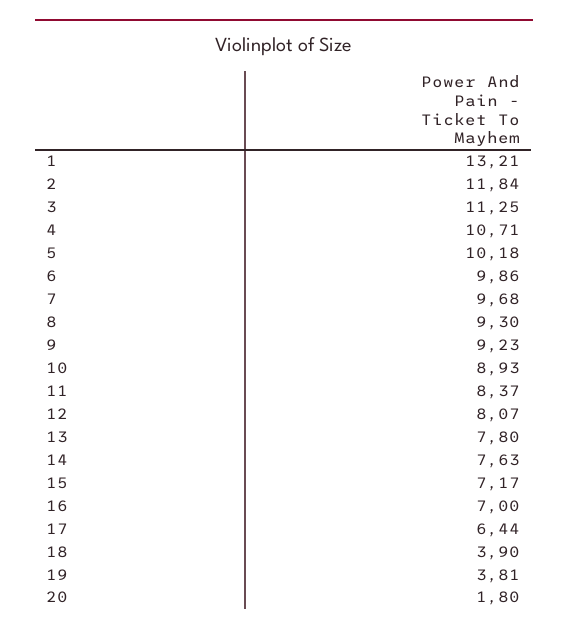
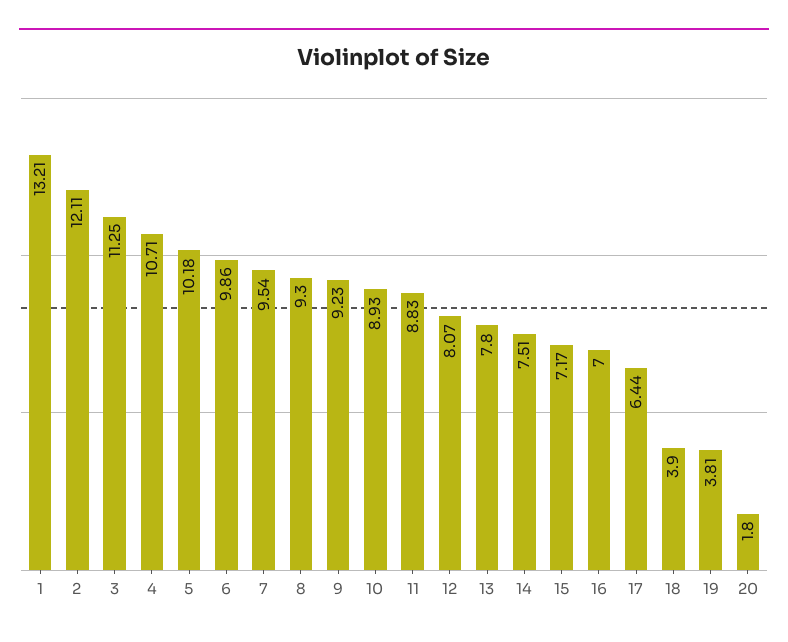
2: 11.84 -> 12.11
7: 9.68 -> 9.54
11: 8.37 -> 8.83
14: 7.63 -> 7.51

